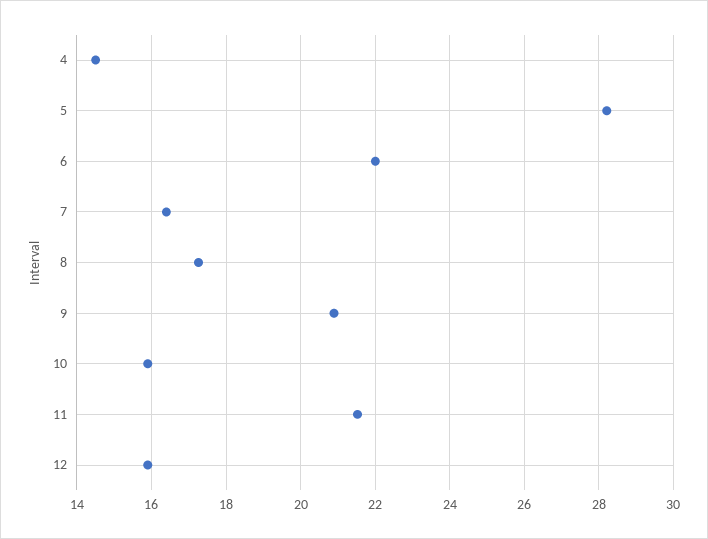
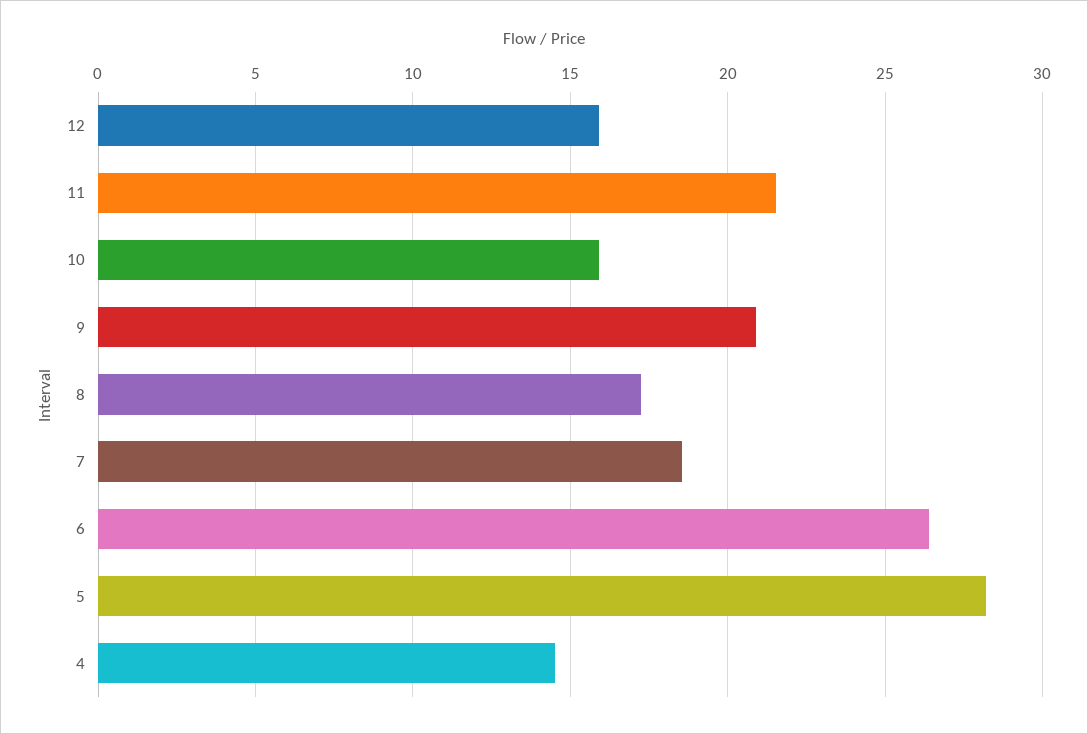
6: 22 -> 26.5
7: 16.4 -> 18.5

